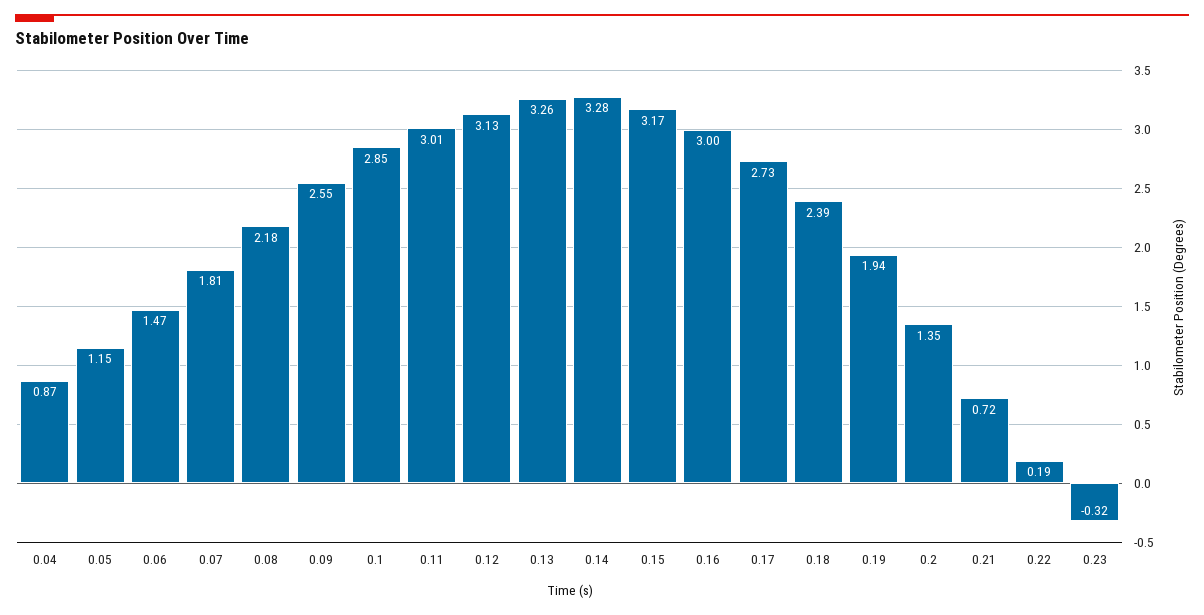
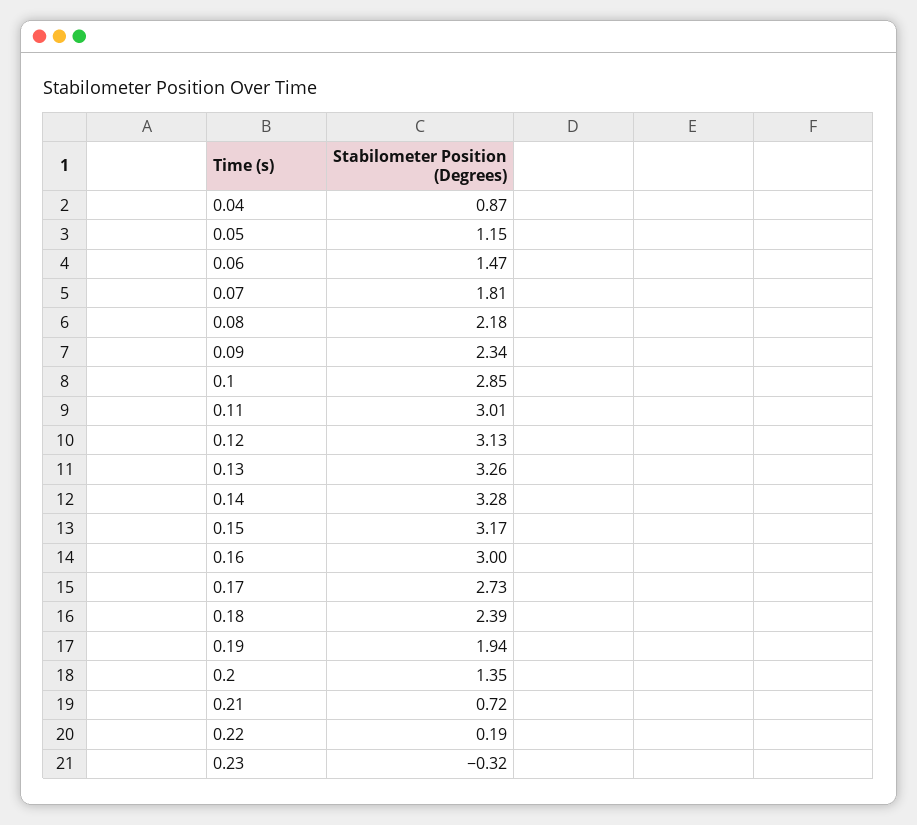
0.09: 2.55 -> 2.34

